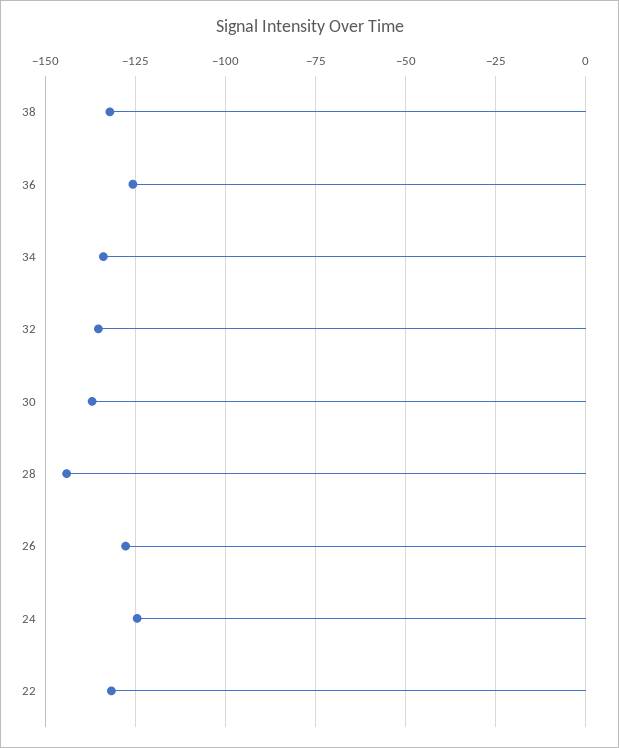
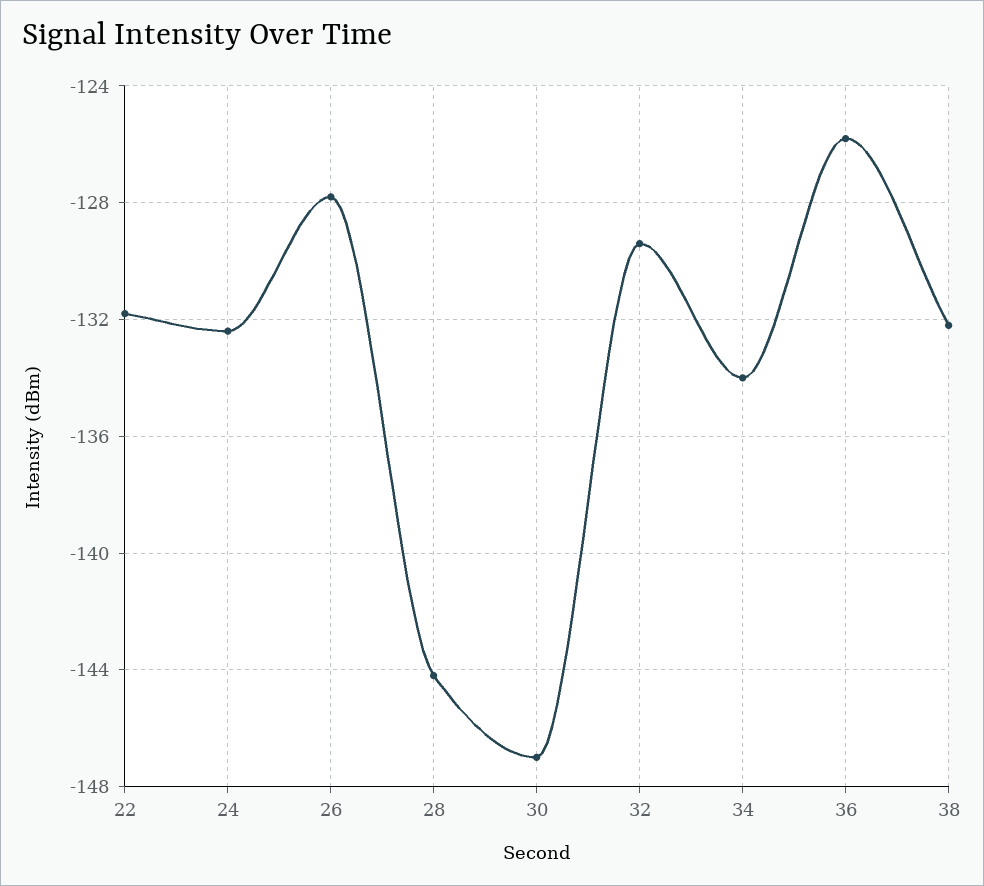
32: -135 -> -129.5
30: -137.5 -> -147
24: -125 -> -132.5

